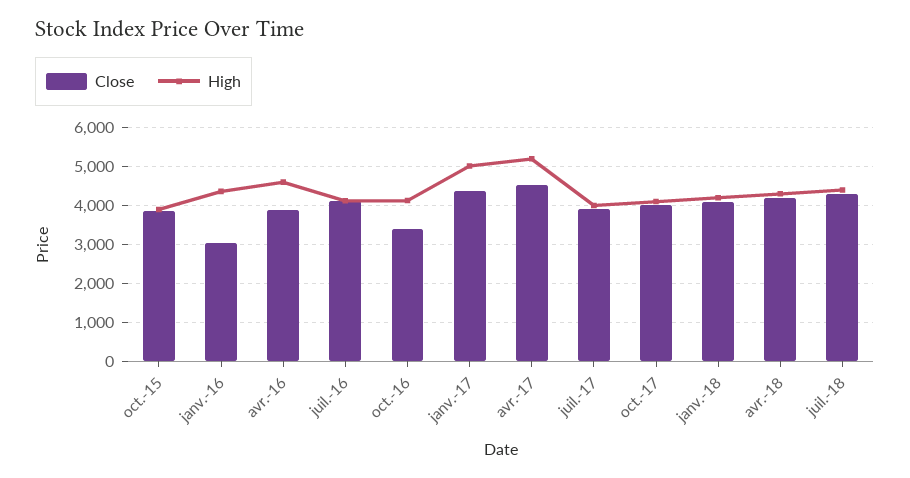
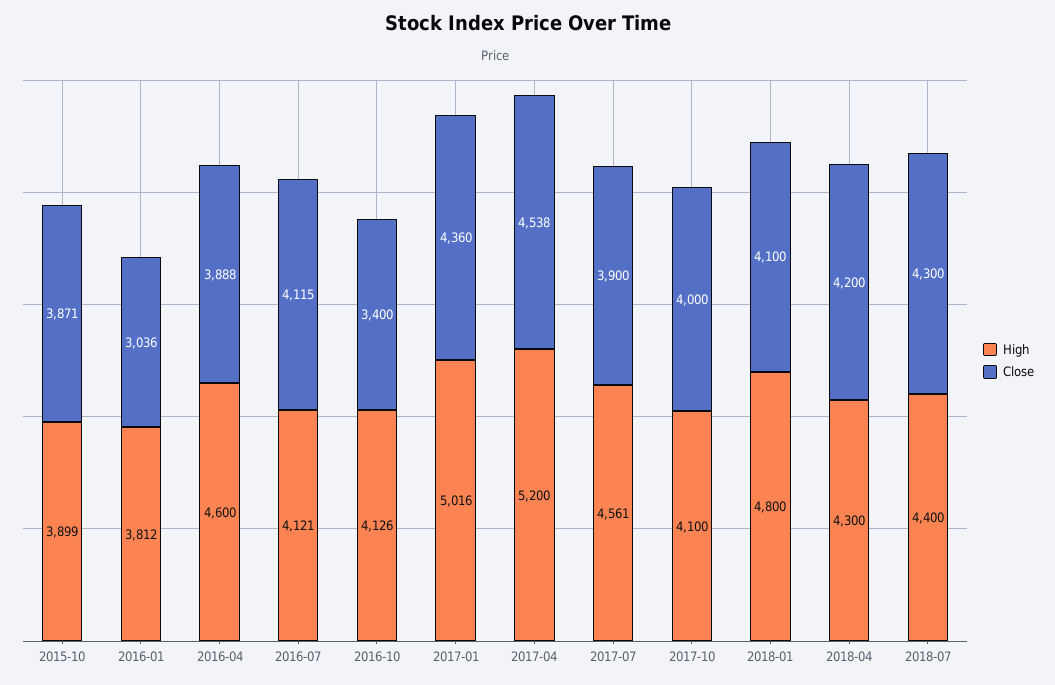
High, janv.-16: 4400 -> 3812
High, juil.-17: 4000 -> 4561
High, janv.-18: 4200 -> 4800

